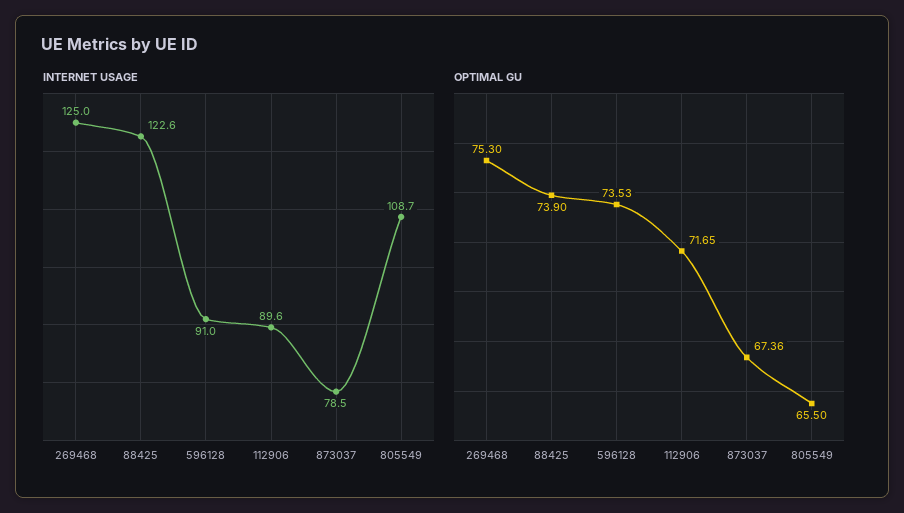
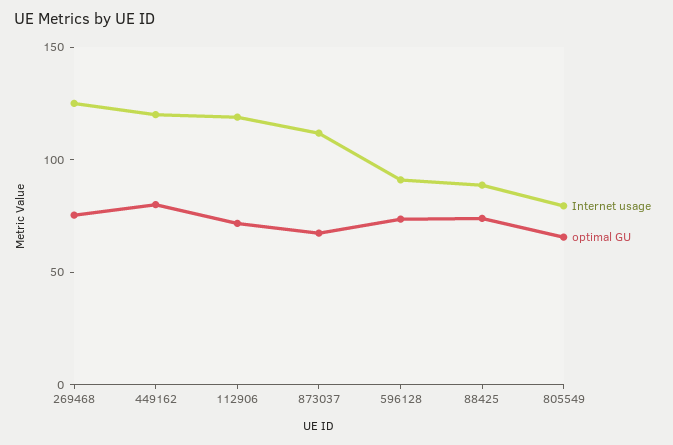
INTERNET USAGE, 88425: 122.6 -> 90
INTERNET USAGE, 112906: 89.6 -> 120
INTERNET USAGE, 873037: 78.5 -> 110
INTERNET USAGE, 805549: 108.7 -> 80
INTERNET USAGE, 449162: none -> 120
OPTIMAL GU, 449162: none -> 80

